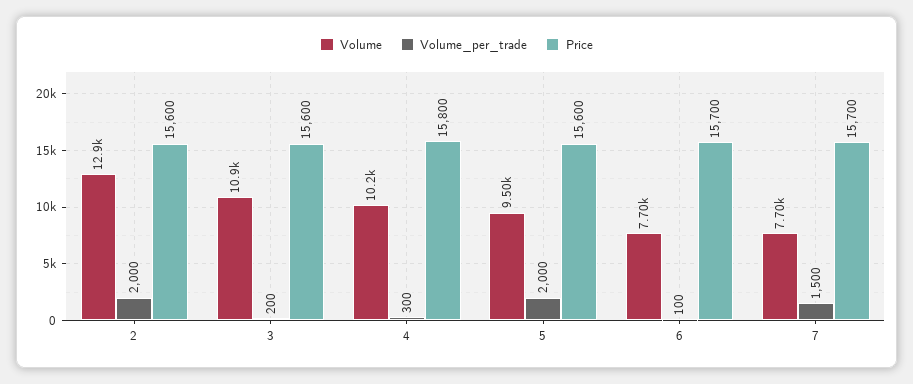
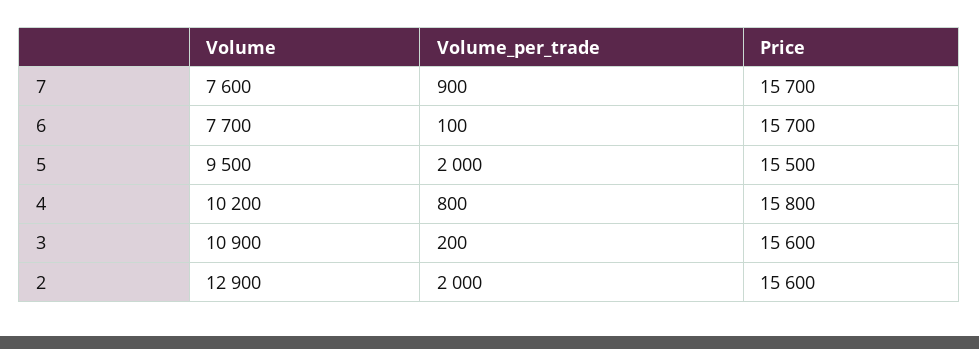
Volume_per_trade, 4: 300 -> 800
Price, 5: 15600 -> 15500
Volume, 7: 7700 -> 7600
Volume_per_trade, 7: 1500 -> 900

